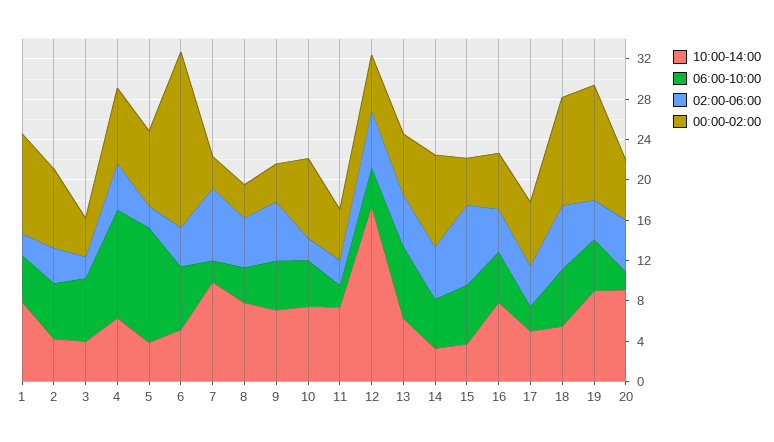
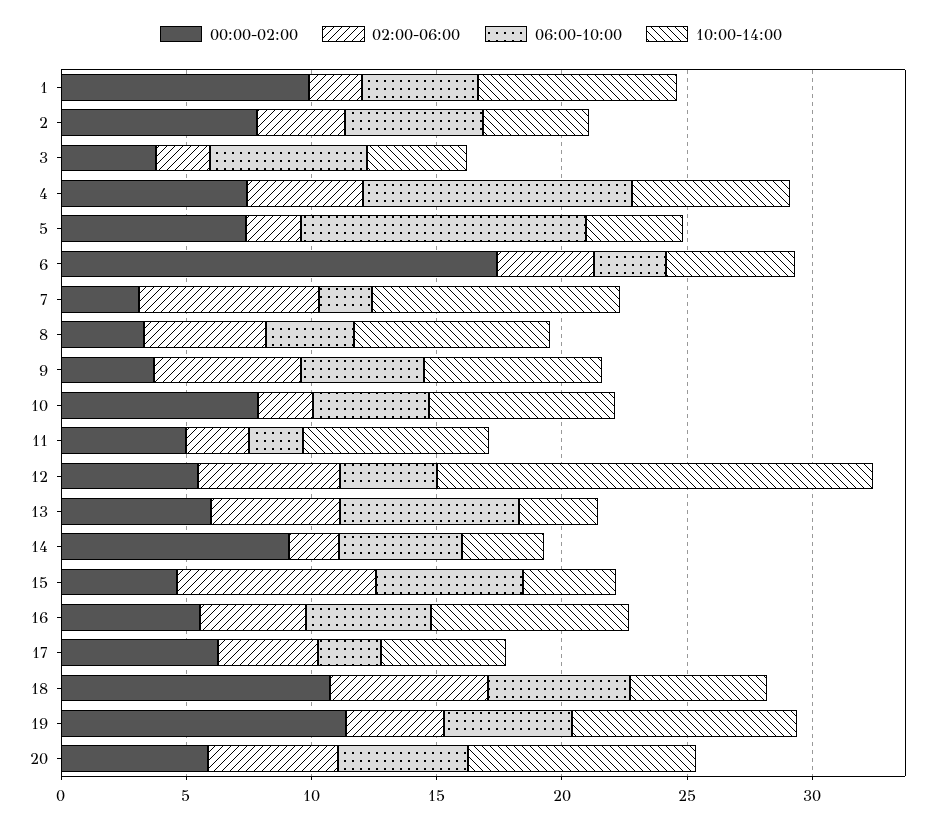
06:00-10:00, 6: 6 -> 3
10:00-14:00, 13: 6 -> 3
02:00-06:00, 14: 5 -> 2
06:00-10:00, 20: 2 -> 5

